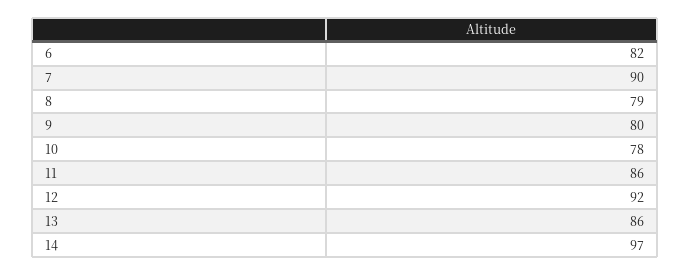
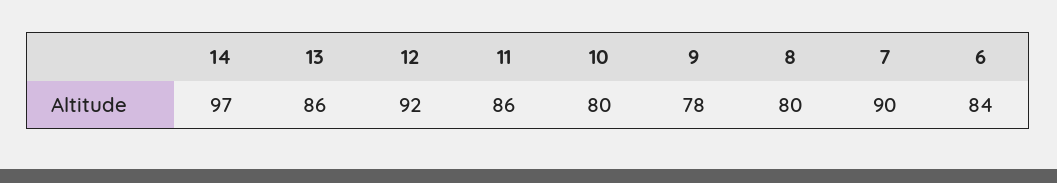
6: 82 -> 84
8: 79 -> 80
9: 80 -> 78
10: 78 -> 80

